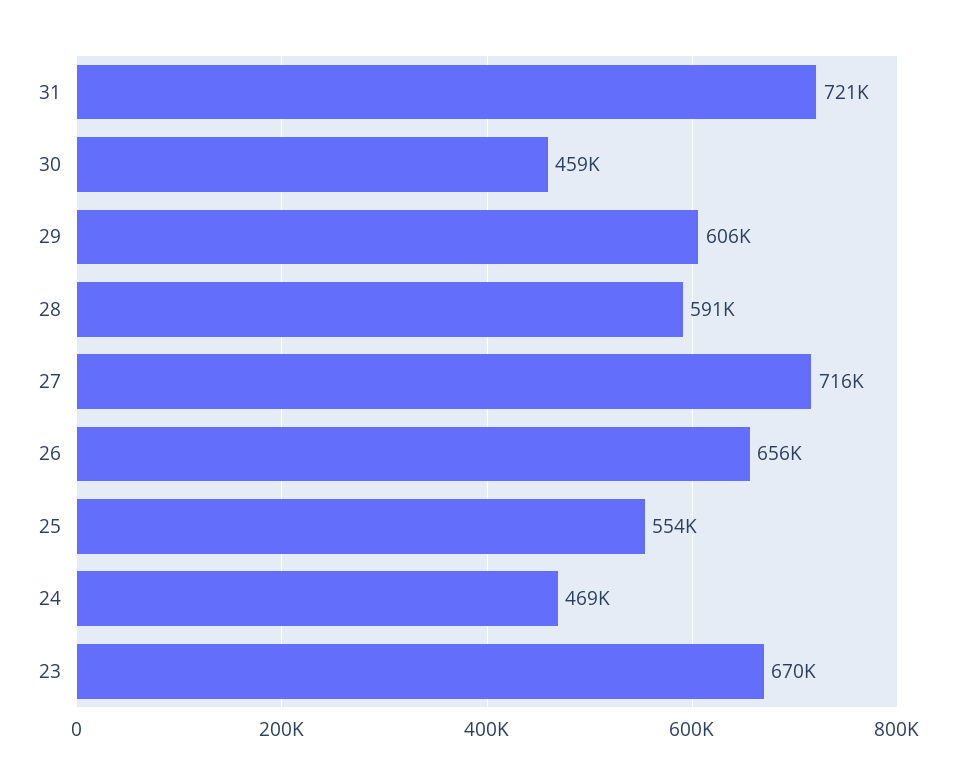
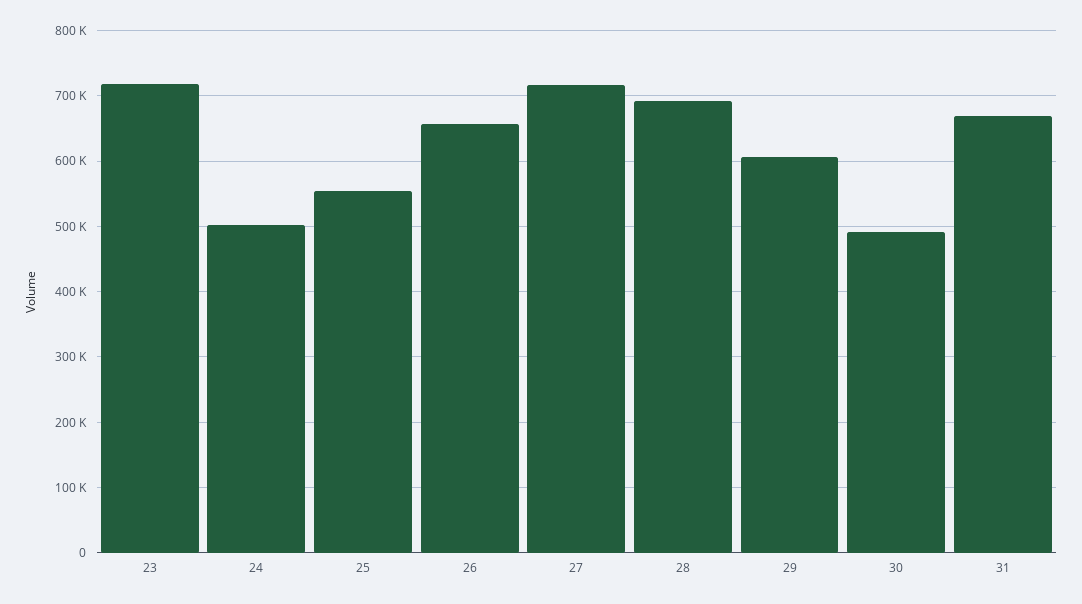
31: 721000 -> 670000
30: 459000 -> 490000
28: 591000 -> 690000
24: 469000 -> 500000
23: 670000 -> 720000

